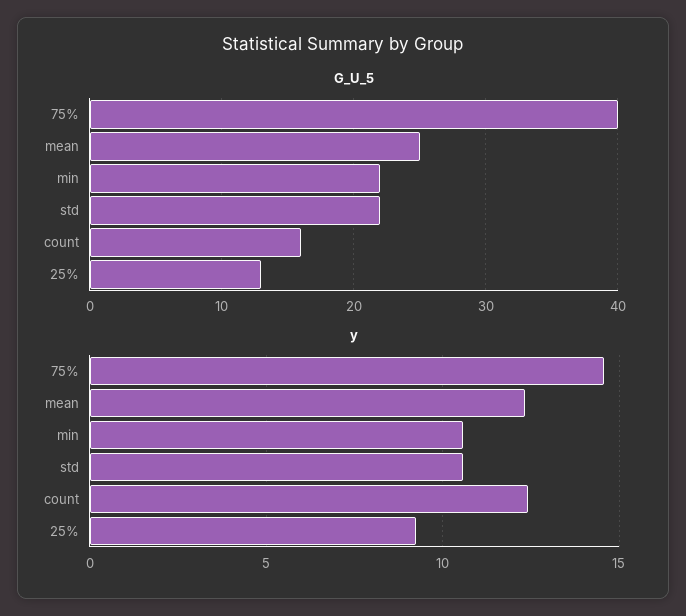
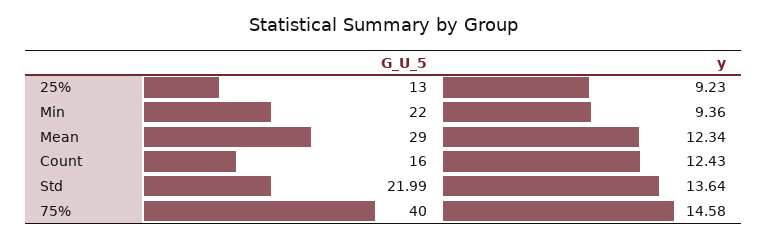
G_U_5, mean: 25 -> 29
y, min: 10.5 -> 9.36
y, std: 10.5 -> 13.64

